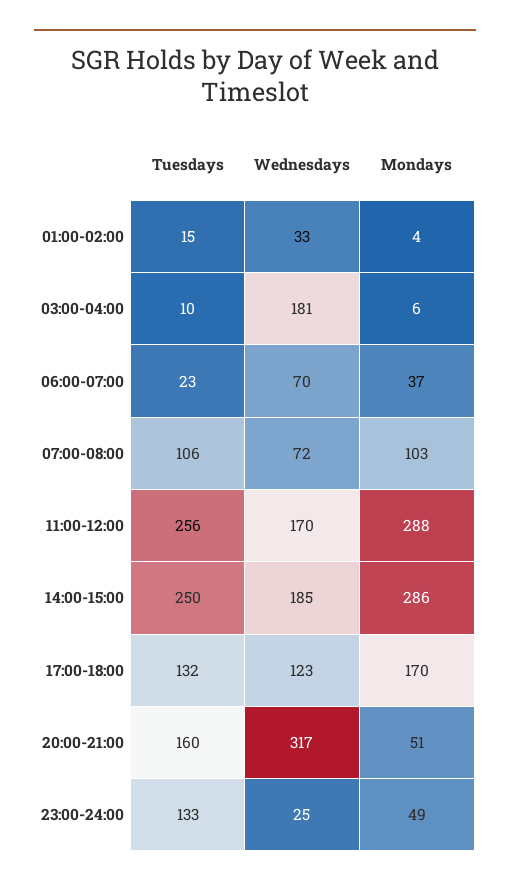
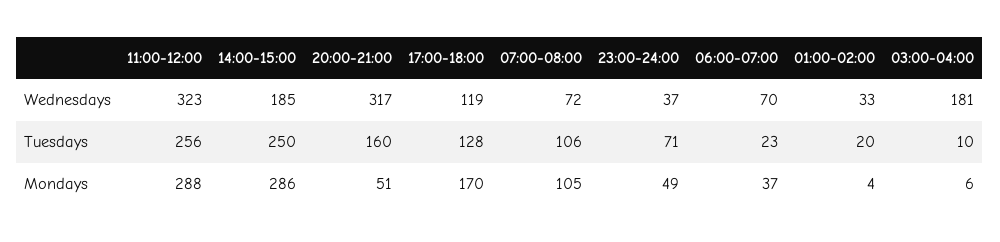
Tuesdays, 01:00-02:00: 15 -> 20
Mondays, 07:00-08:00: 103 -> 105
Wednesdays, 11:00-12:00: 170 -> 323
Tuesdays, 17:00-18:00: 132 -> 128
Wednesdays, 17:00-18:00: 123 -> 119
Tuesdays, 23:00-24:00: 133 -> 71
Wednesdays, 23:00-24:00: 25 -> 37

